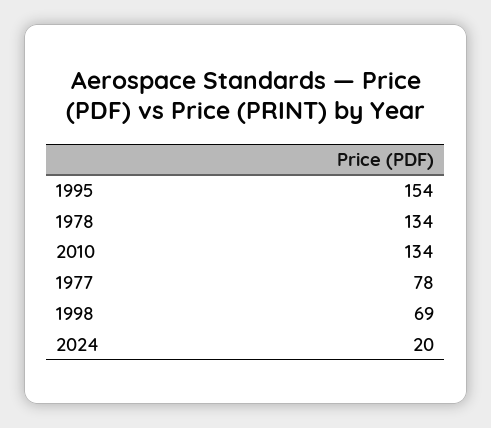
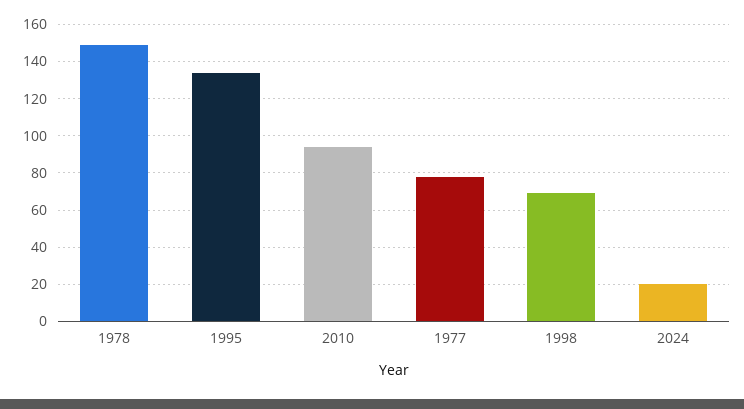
1995: 154 -> 135
1978: 134 -> 150
2010: 134 -> 95

